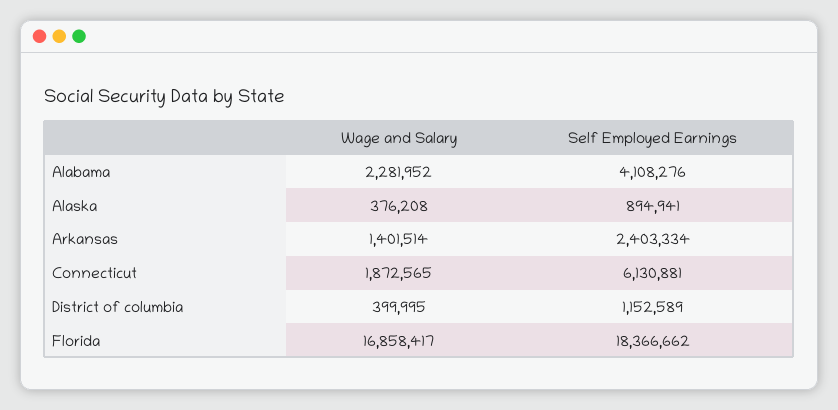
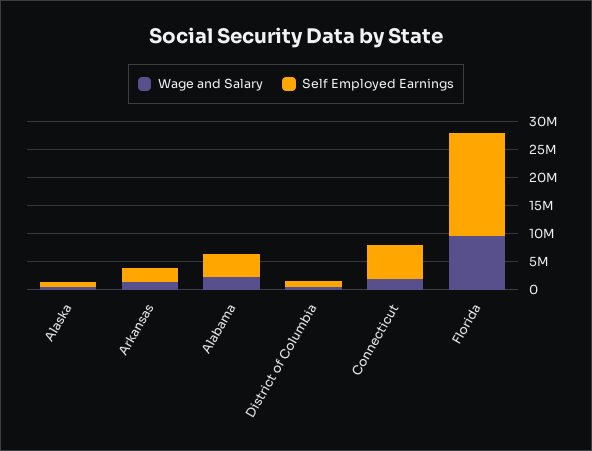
Wage and Salary, Florida: 16858417 -> 10000000

